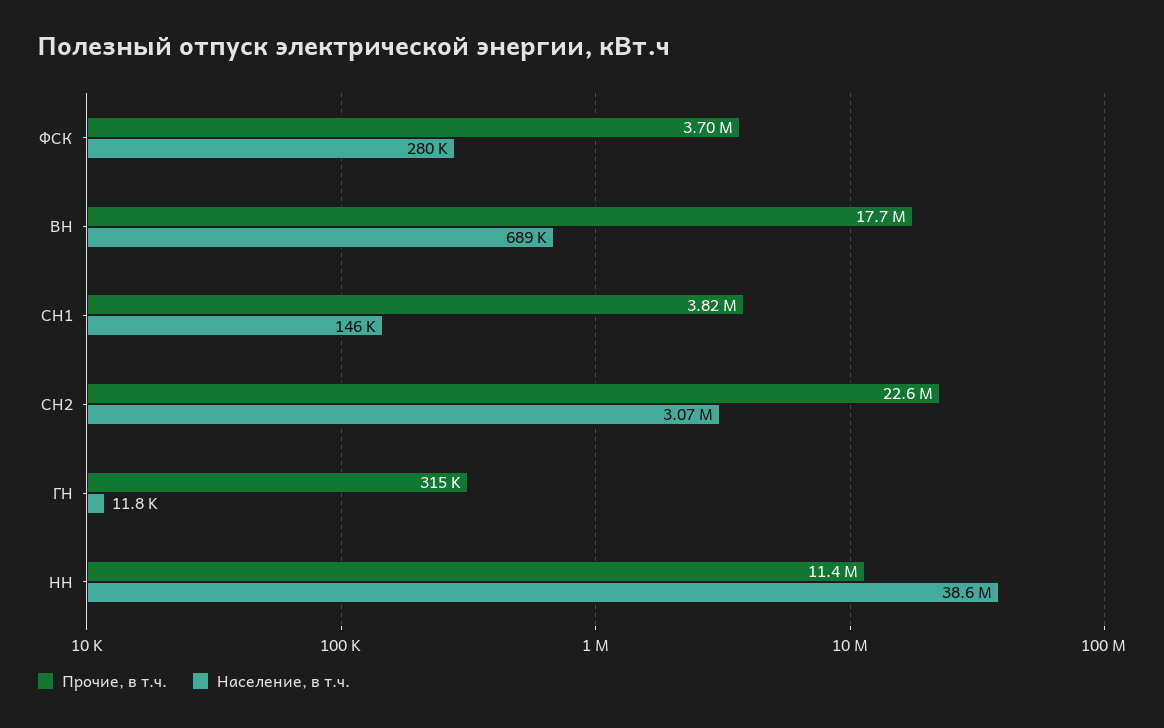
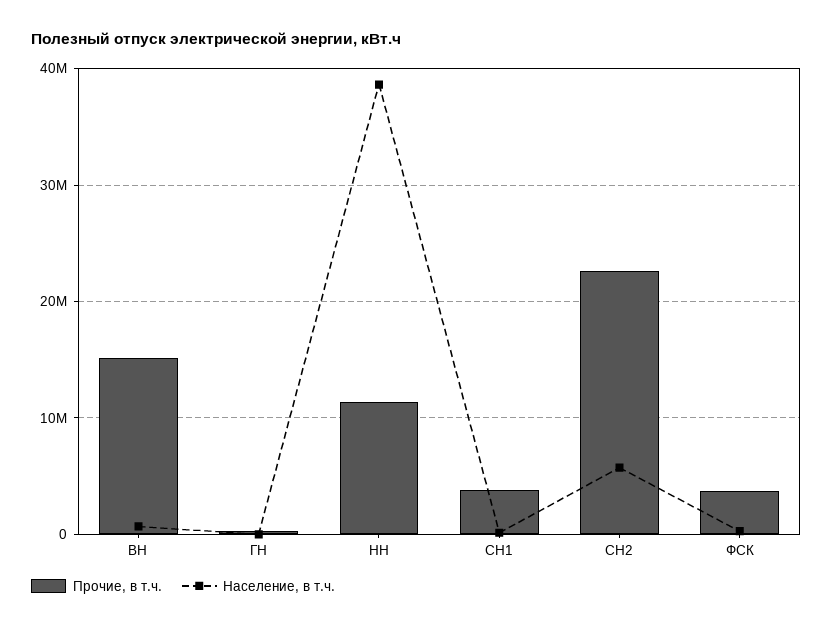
Прочие, в т.ч., ВН: 17700000 -> 15000000
Население, в т.ч., СН2: 3070000 -> 6000000

